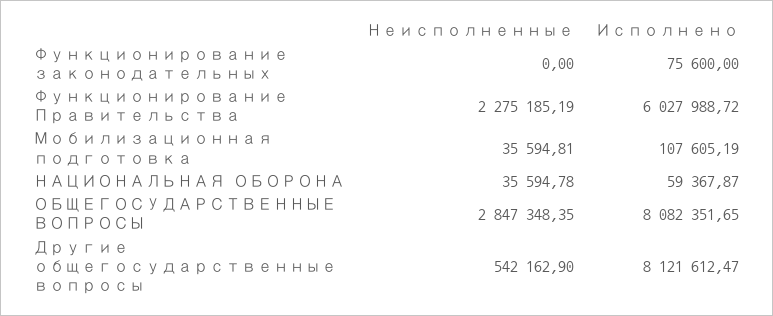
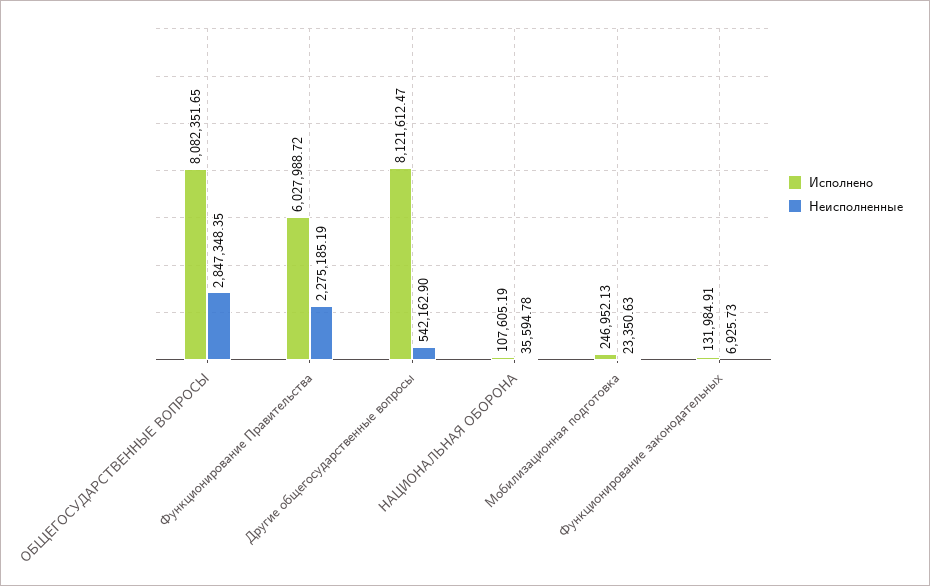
Неисполненные, Функционирование законодательных: 0 -> 6925.73
Исполнено, Функционирование законодательных: 75600 -> 131984.91
Неисполненные, Мобилизационная подготовка: 35594.81 -> 23350.63
Исполнено, Мобилизационная подготовка: 107605.19 -> 246952.13
Исполнено, НАЦИОНАЛЬНАЯ ОБОРОНА: 59367.87 -> 107605.19

